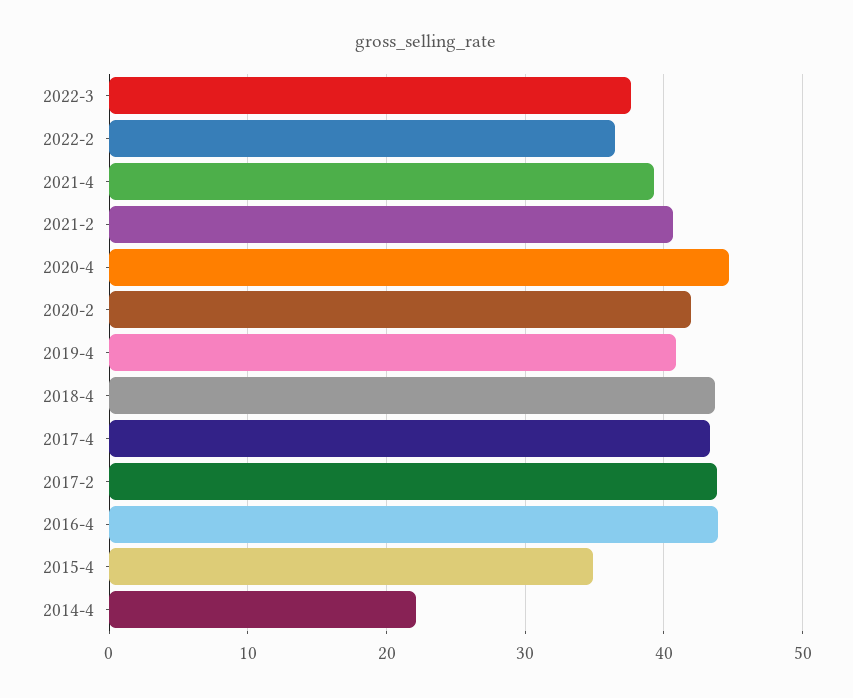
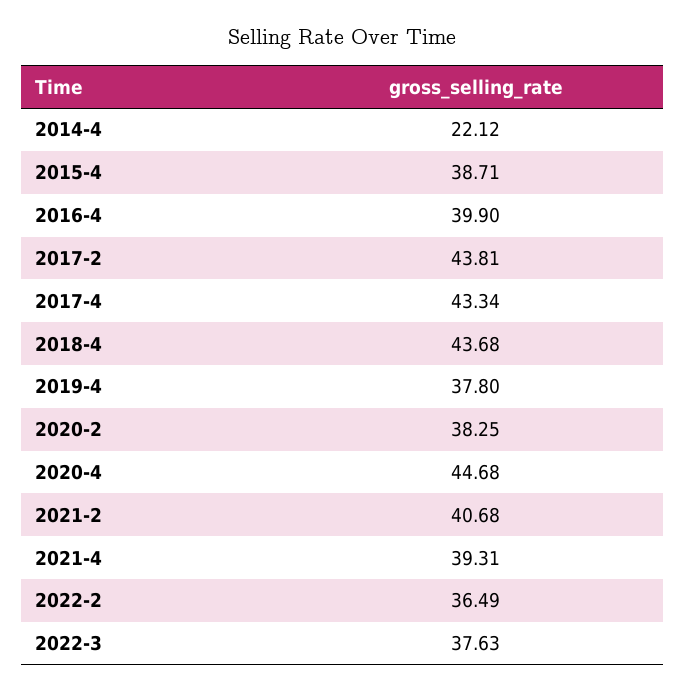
2020-2: 42 -> 38.25
2019-4: 41 -> 37.8
2016-4: 44 -> 39.9
2015-4: 35 -> 38.71

